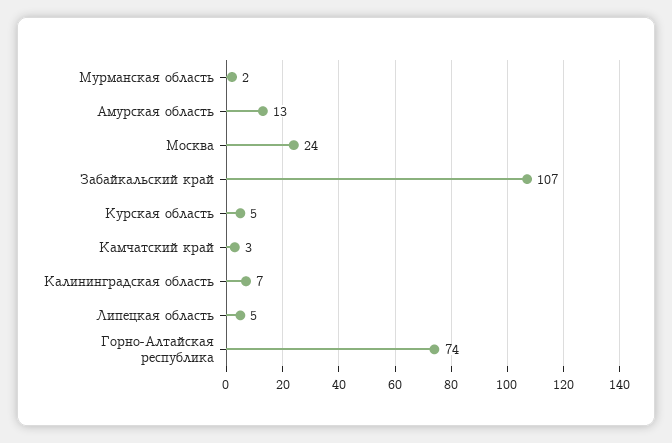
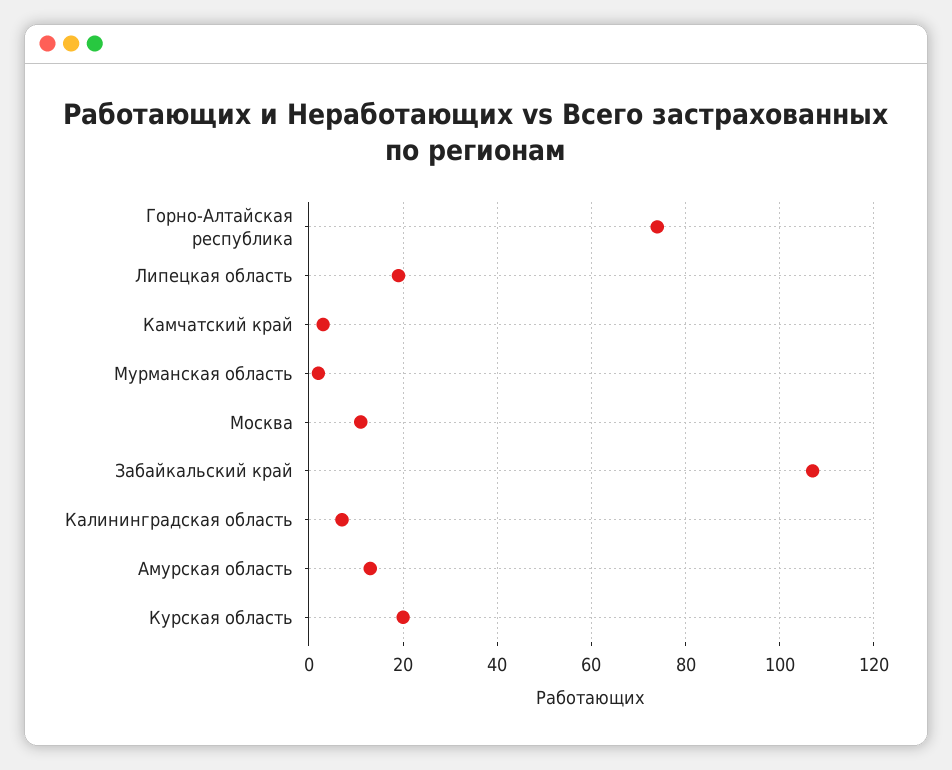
Москва: 24 -> 10
Курская область: 5 -> 20
Липецкая область: 5 -> 20

